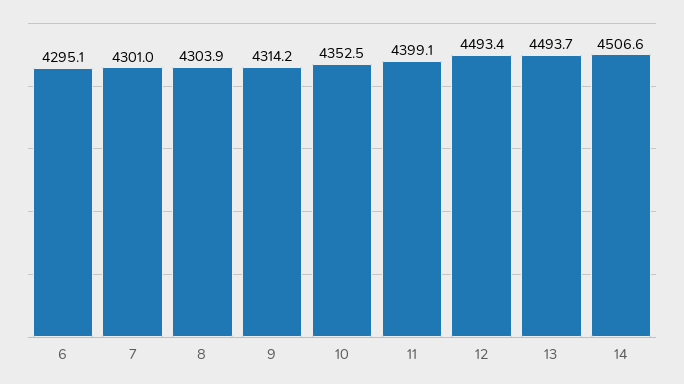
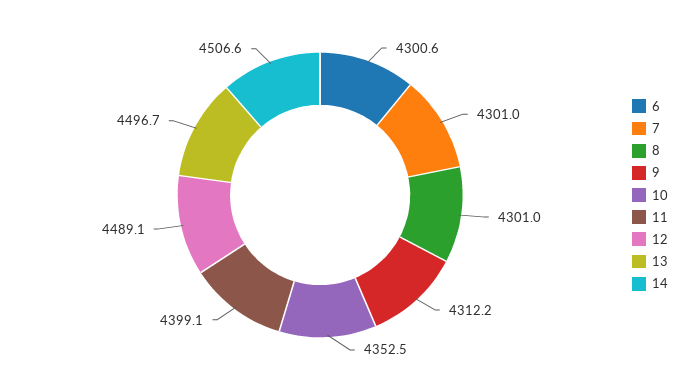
6: 4295.1 -> 4300.6
8: 4303.9 -> 4301
9: 4314.2 -> 4312.2
12: 4493.4 -> 4489.1
13: 4493.7 -> 4496.7

